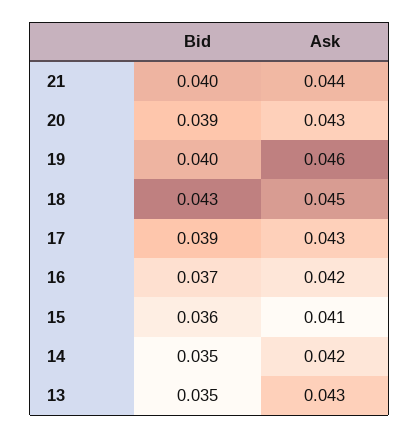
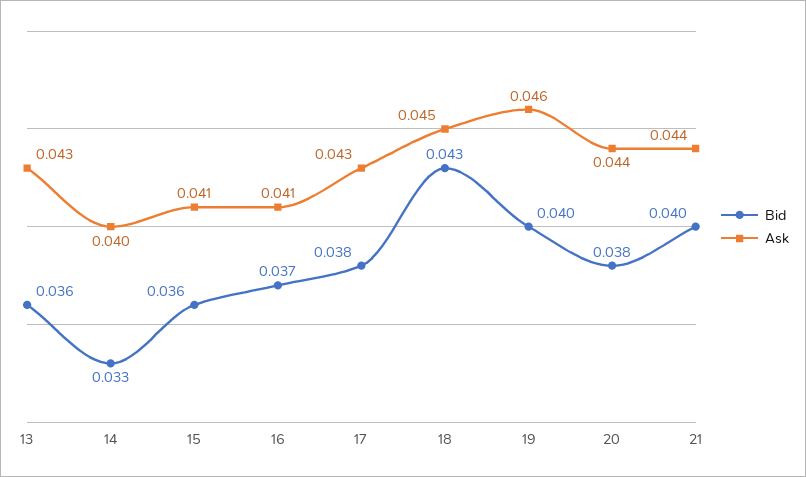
Bid, 20: 0.039 -> 0.038
Ask, 20: 0.043 -> 0.044
Bid, 17: 0.039 -> 0.038
Ask, 16: 0.042 -> 0.041
Bid, 14: 0.035 -> 0.033
Ask, 14: 0.042 -> 0.04
Bid, 13: 0.035 -> 0.036

